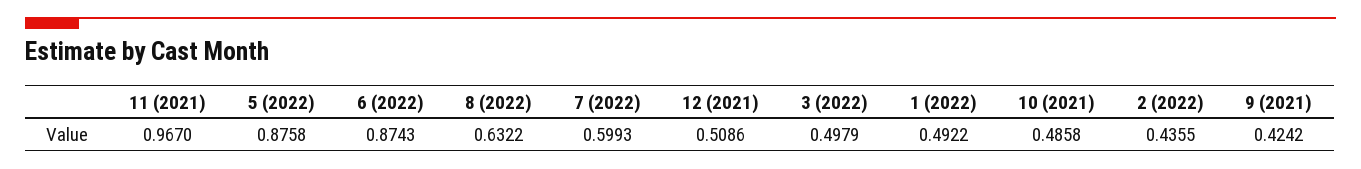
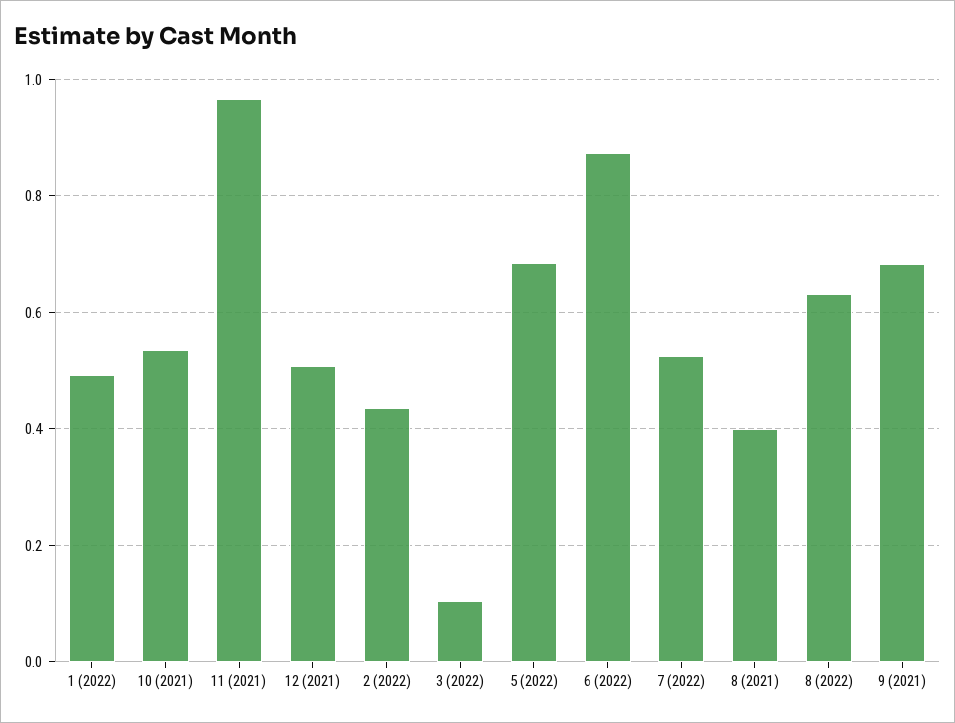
5 (2022): 0.8758 -> 0.68
7 (2022): 0.5993 -> 0.52
3 (2022): 0.4979 -> 0.1
10 (2021): 0.4858 -> 0.54
9 (2021): 0.4242 -> 0.68
8 (2021): none -> 0.4

